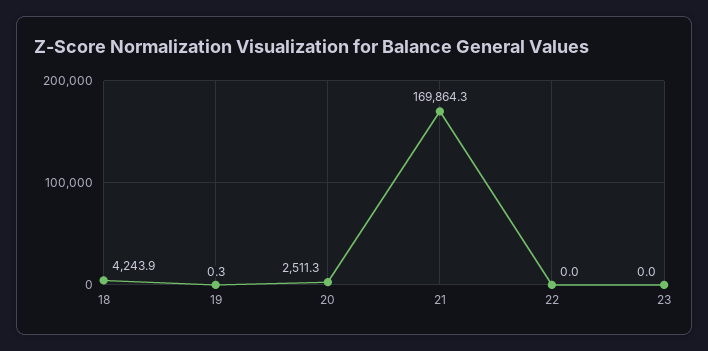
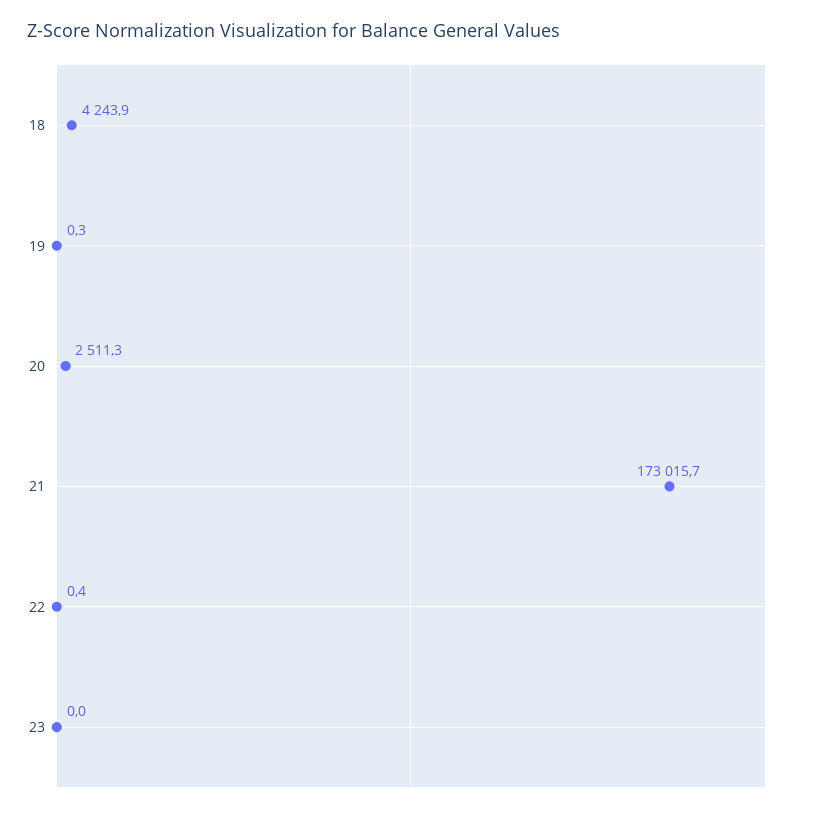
21: 169864.3 -> 173015.7
22: 0 -> 0.4

